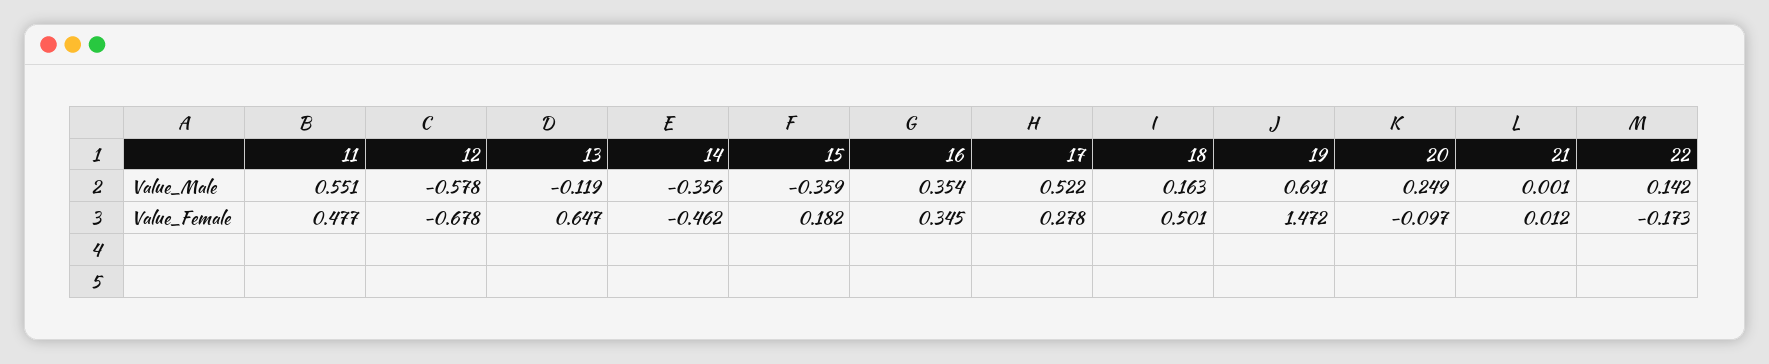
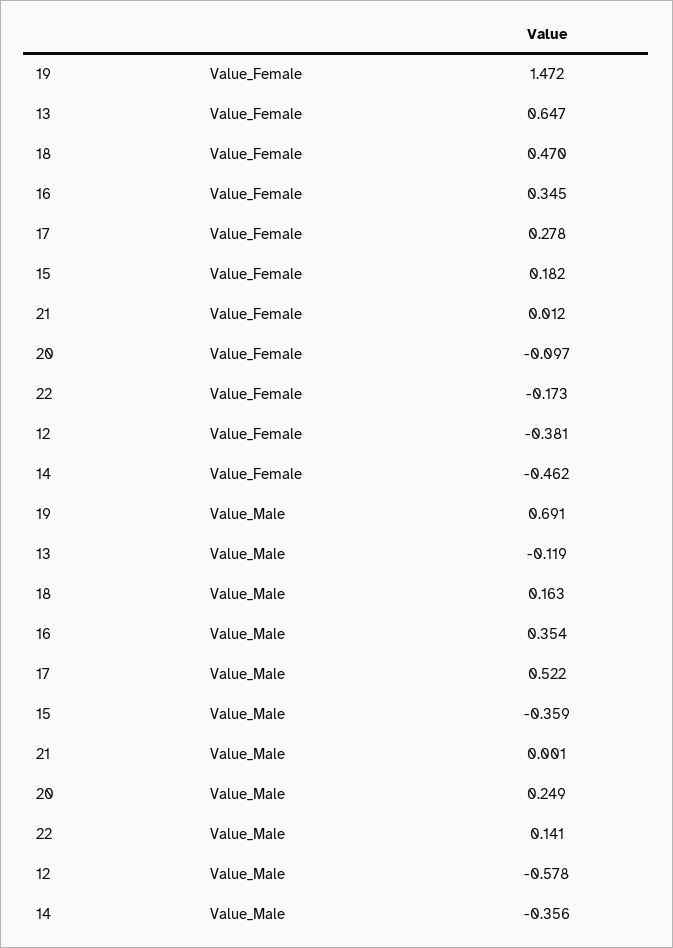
11, Value_Male: 0.551 -> none
22, Value_Male: 0.142 -> 0.141
11, Value_Female: 0.477 -> none
12, Value_Female: -0.678 -> -0.381
18, Value_Female: 0.501 -> 0.47

